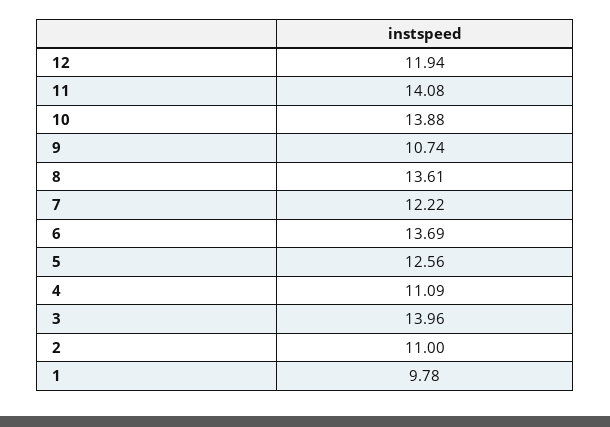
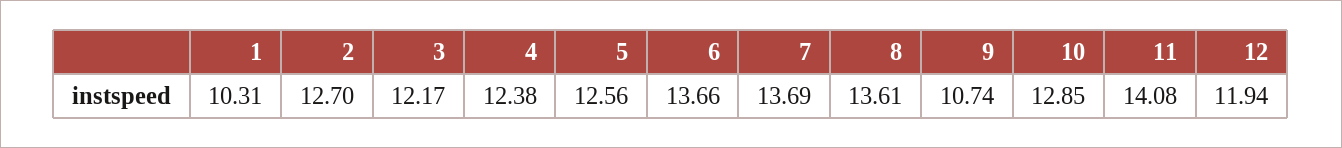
10: 13.88 -> 12.85
7: 12.22 -> 13.69
6: 13.69 -> 13.66
4: 11.09 -> 12.38
3: 13.96 -> 12.17
2: 11 -> 12.7
1: 9.78 -> 10.31

